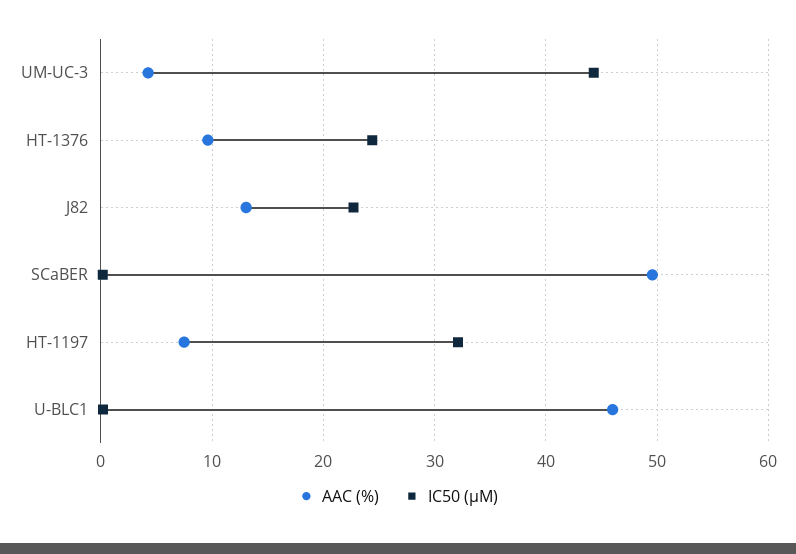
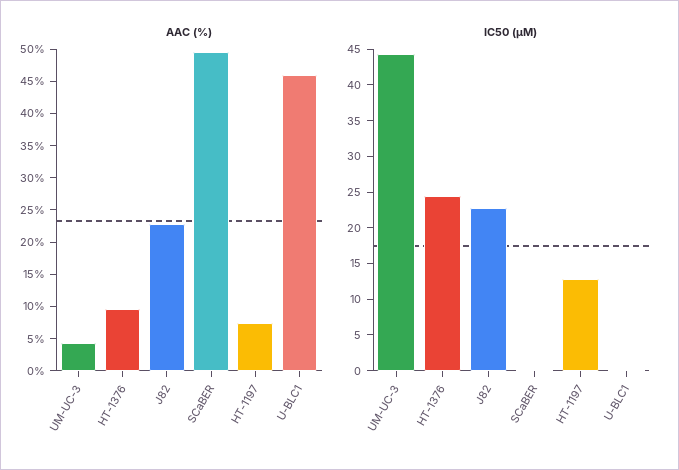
AAC (%), J82: 13 -> 22.5
IC50 (µM), HT-1197: 32 -> 12.5

